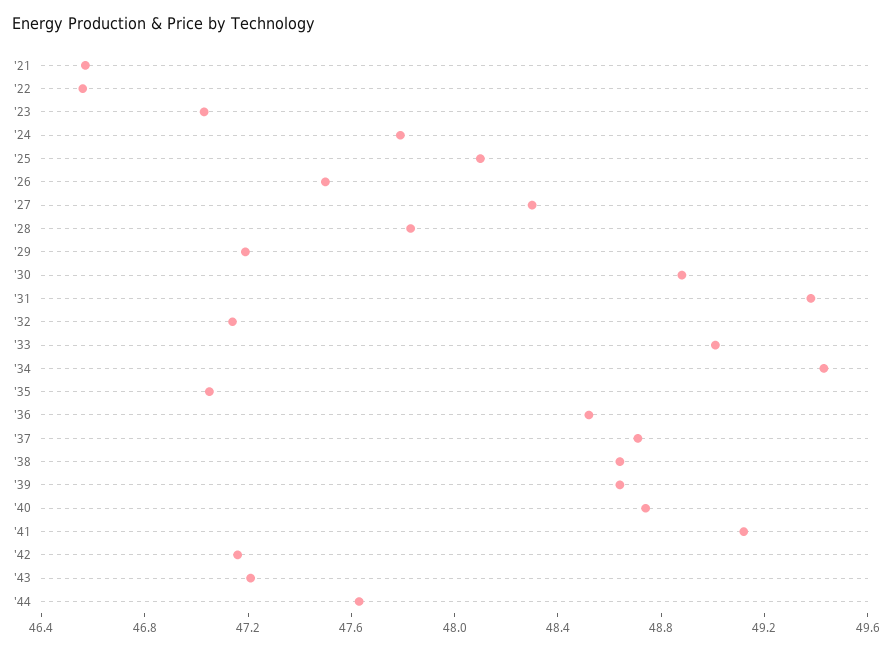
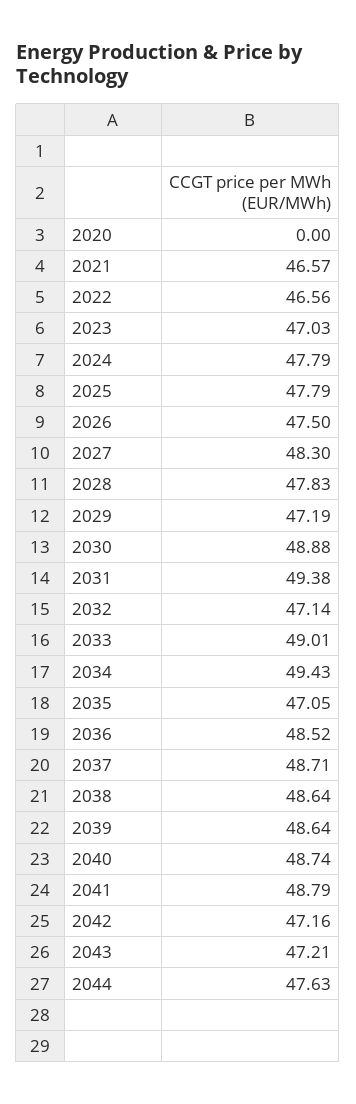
'25: 48.1 -> 47.79
'41: 49.1 -> 48.79
2020: none -> 0

